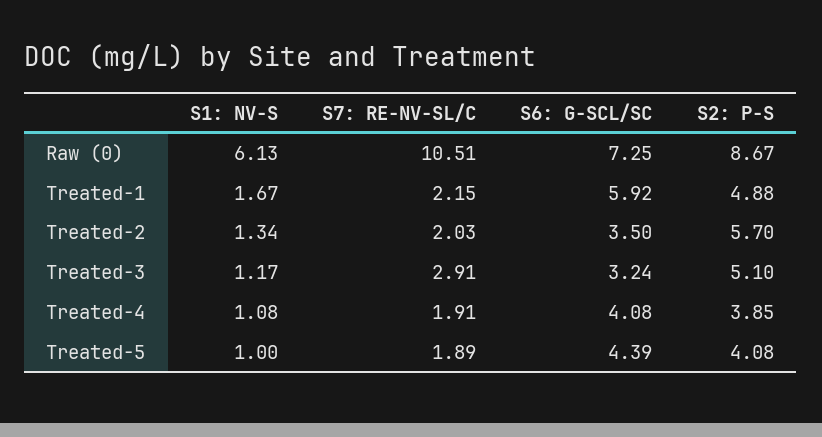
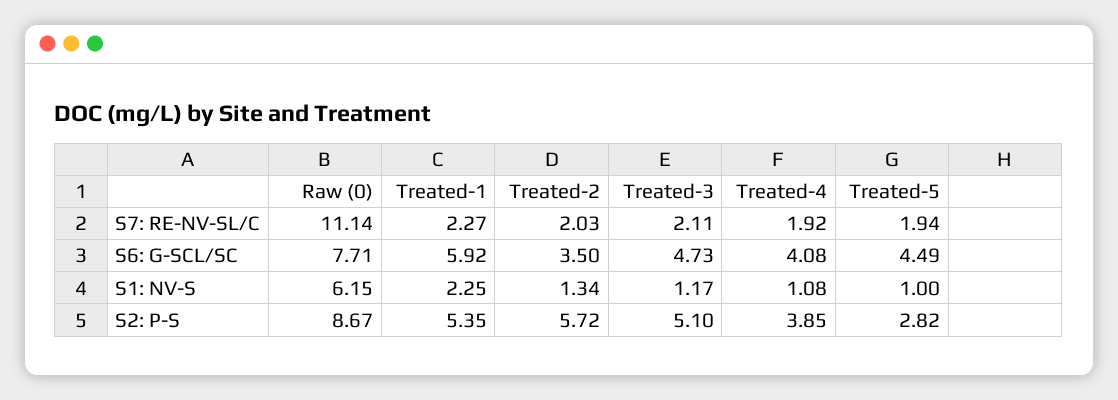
S1: NV-S, Raw (0): 6.13 -> 6.15
S7: RE-NV-SL/C, Raw (0): 10.51 -> 11.14
S6: G-SCL/SC, Raw (0): 7.25 -> 7.71
S1: NV-S, Treated-1: 1.67 -> 2.25
S7: RE-NV-SL/C, Treated-1: 2.15 -> 2.27
S2: P-S, Treated-1: 4.88 -> 5.35
S2: P-S, Treated-2: 5.7 -> 5.72
S7: RE-NV-SL/C, Treated-3: 2.91 -> 2.11
S6: G-SCL/SC, Treated-3: 3.24 -> 4.73
S7: RE-NV-SL/C, Treated-4: 1.91 -> 1.92
S7: RE-NV-SL/C, Treated-5: 1.89 -> 1.94
S6: G-SCL/SC, Treated-5: 4.39 -> 4.49
S2: P-S, Treated-5: 4.08 -> 2.82

